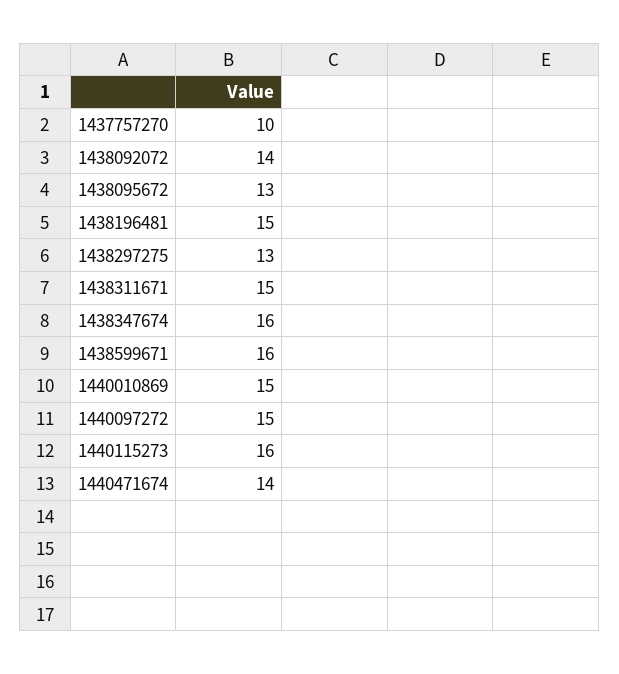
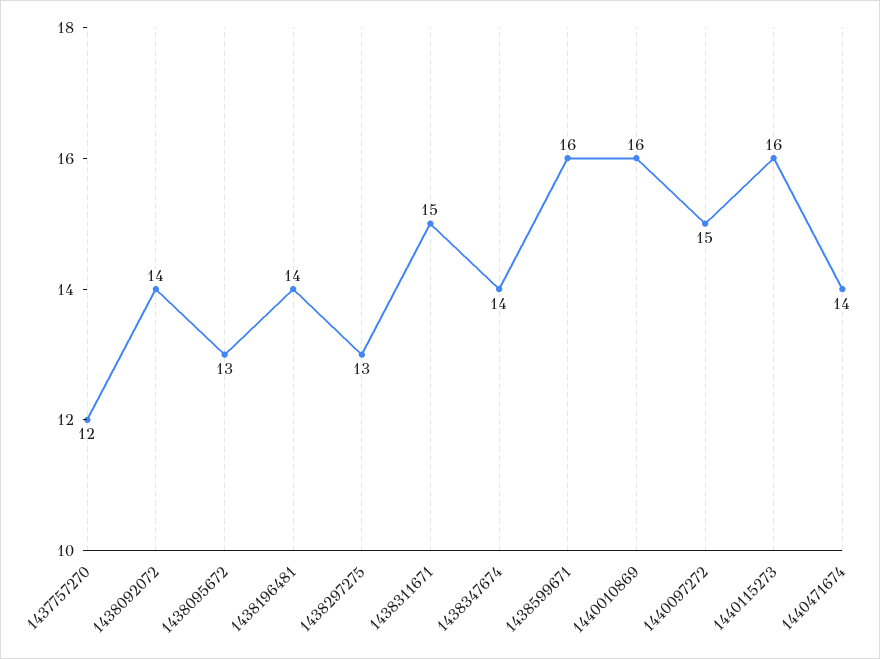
1437757270: 10 -> 12
1438196481: 15 -> 14
1438347674: 16 -> 14
1440010869: 15 -> 16

